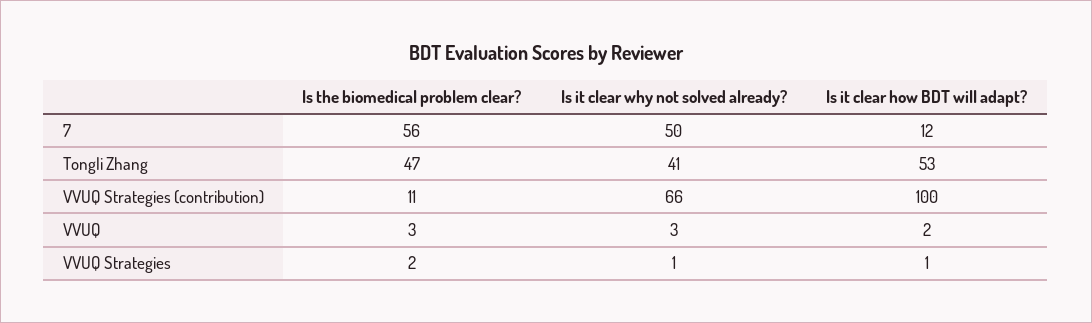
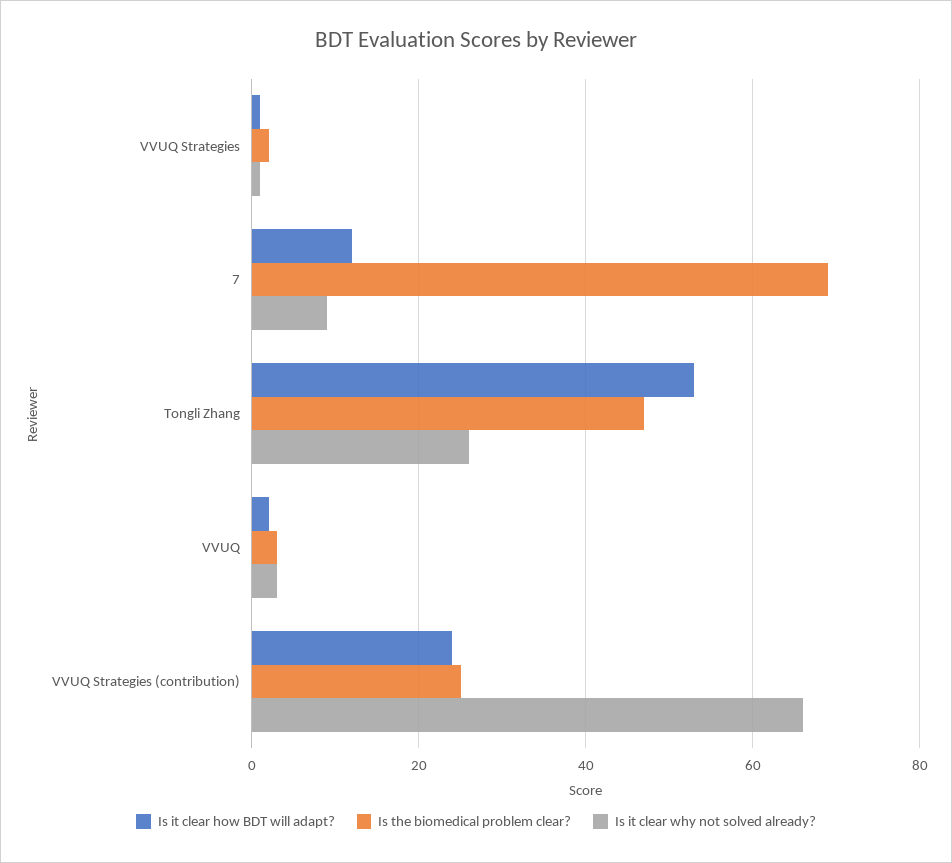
Is the biomedical problem clear?, 7: 56 -> 70
Is it clear why not solved already?, 7: 50 -> 10
Is it clear why not solved already?, Tongli Zhang: 41 -> 25
Is the biomedical problem clear?, VVUQ Strategies (contribution): 11 -> 25
Is it clear how BDT will adapt?, VVUQ Strategies (contribution): 100 -> 25

